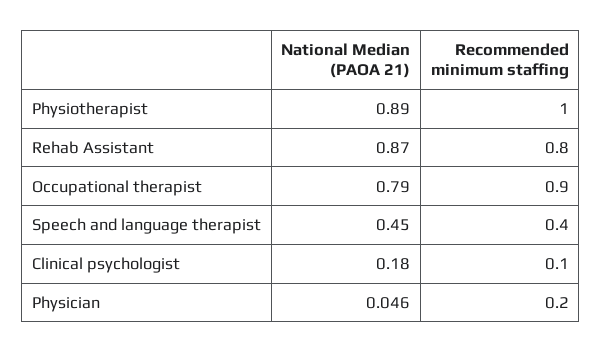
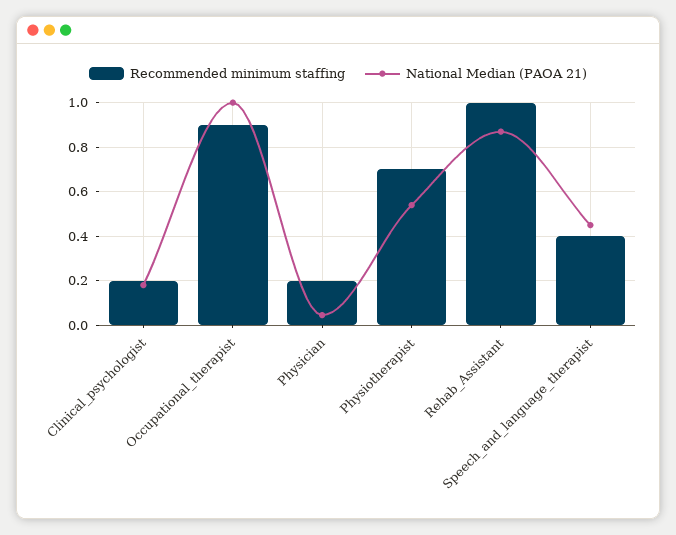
National Median (PAOA 21), Physiotherapist: 0.89 -> 0.55
Recommended minimum staffing, Physiotherapist: 1 -> 0.7
Recommended minimum staffing, Rehab Assistant: 0.8 -> 1
National Median (PAOA 21), Occupational therapist: 0.79 -> 1
Recommended minimum staffing, Clinical psychologist: 0.1 -> 0.2

